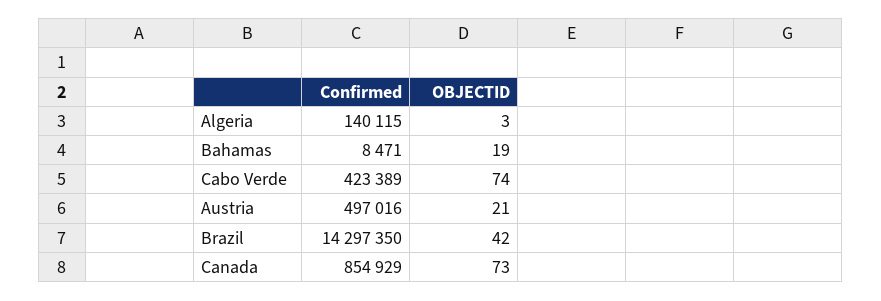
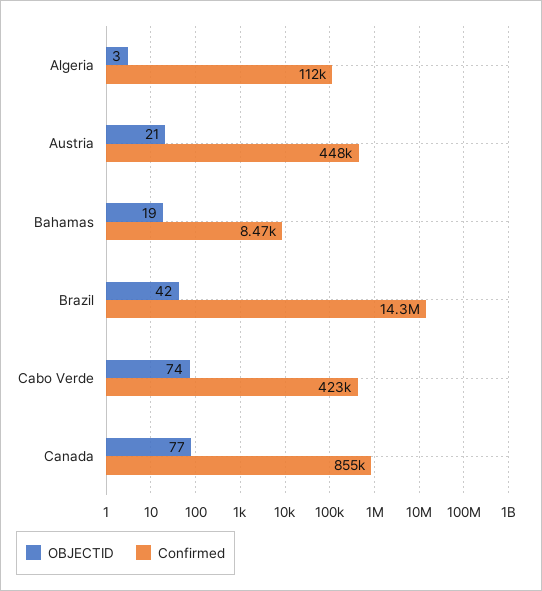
Confirmed, Algeria: 140115 -> 112000
Confirmed, Austria: 497016 -> 448000
OBJECTID, Canada: 73 -> 77

